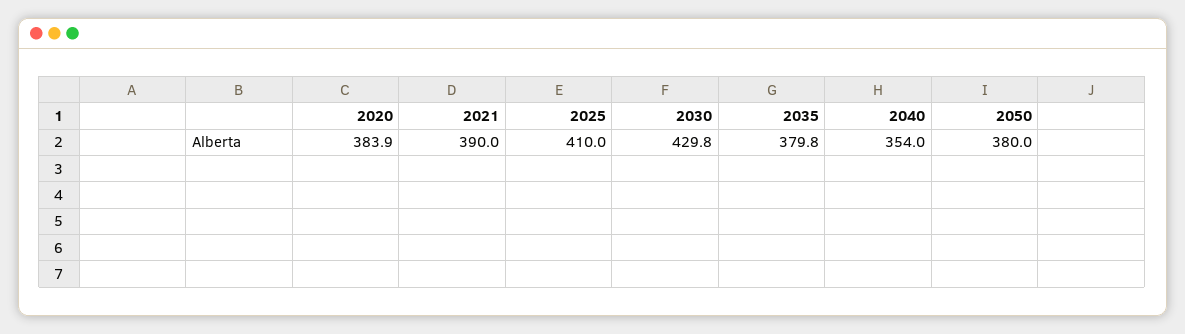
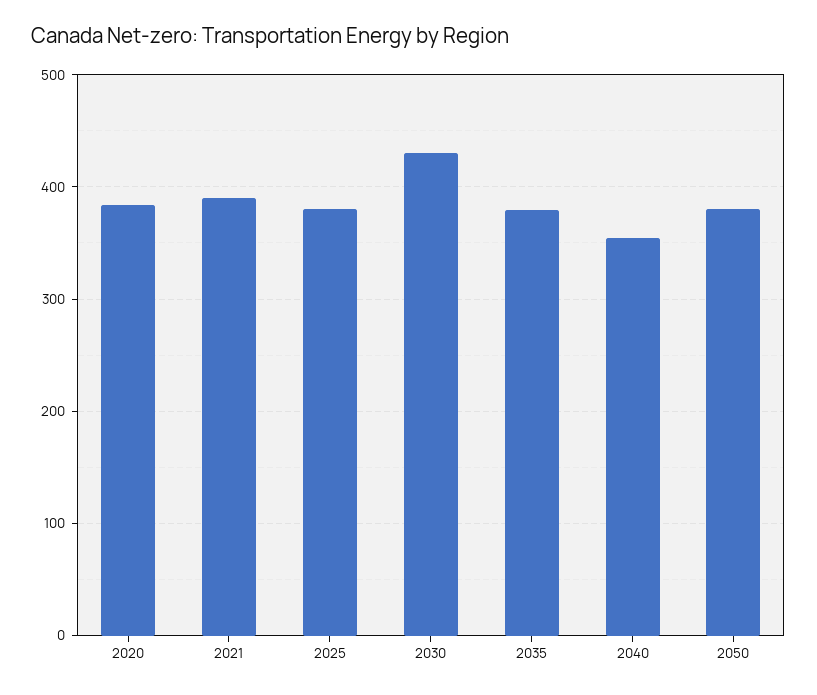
2025: 410 -> 380

